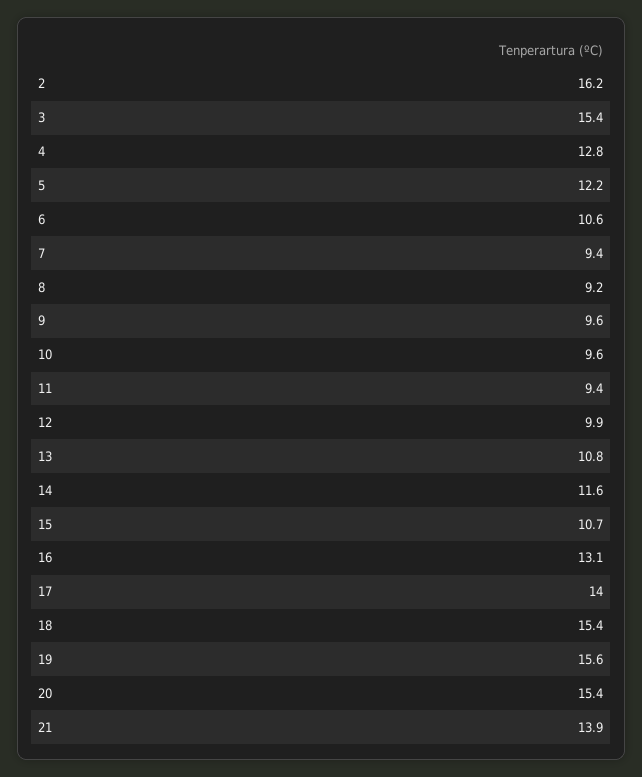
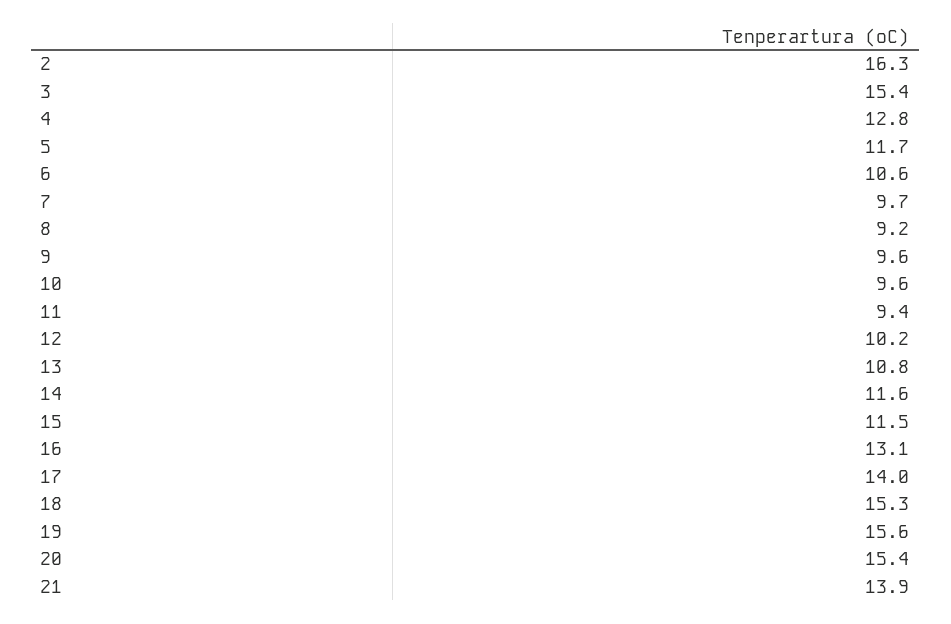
2: 16.2 -> 16.3
5: 12.2 -> 11.7
7: 9.4 -> 9.7
12: 9.9 -> 10.2
15: 10.7 -> 11.5
18: 15.4 -> 15.3

